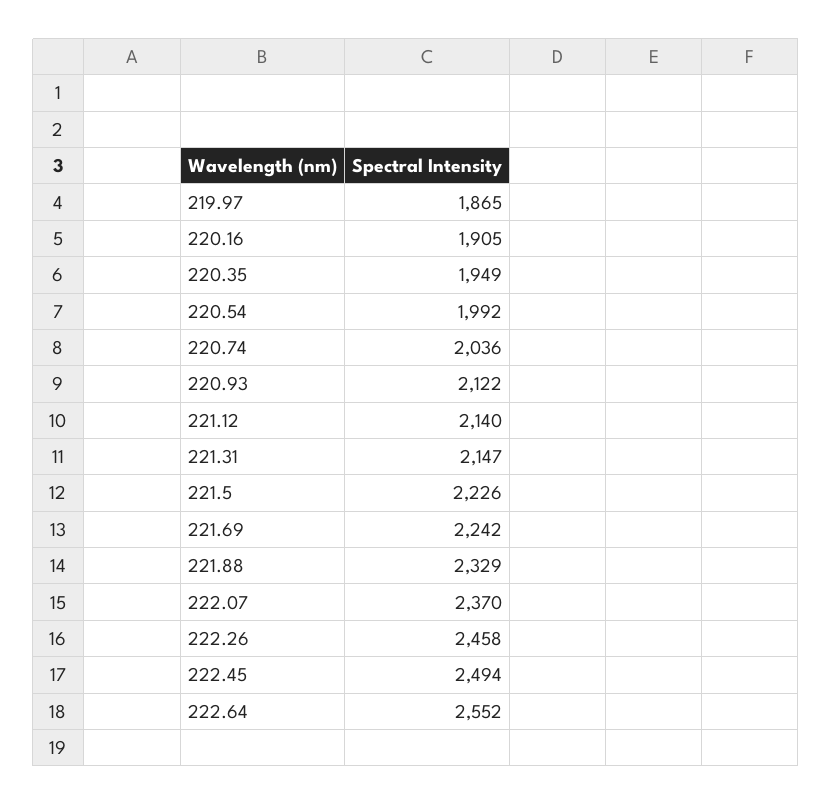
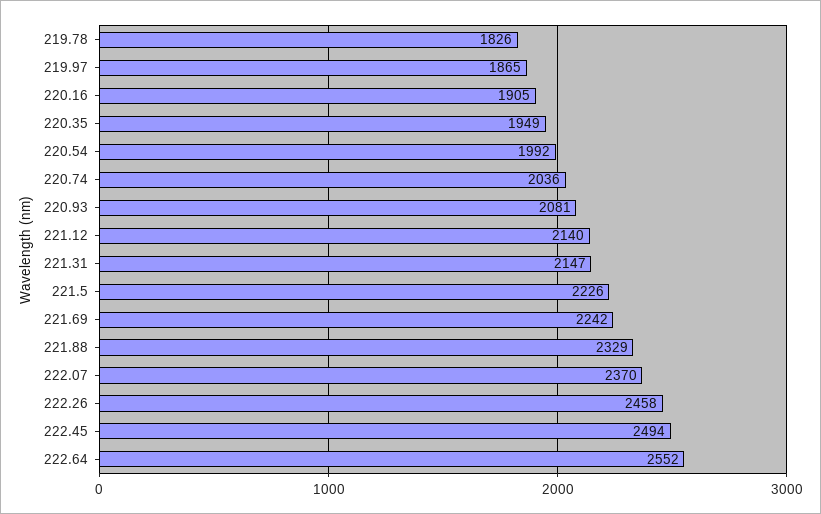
220.93: 2122 -> 2081
219.78: none -> 1826

